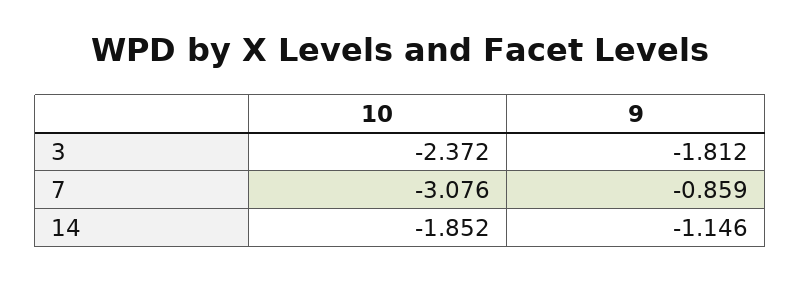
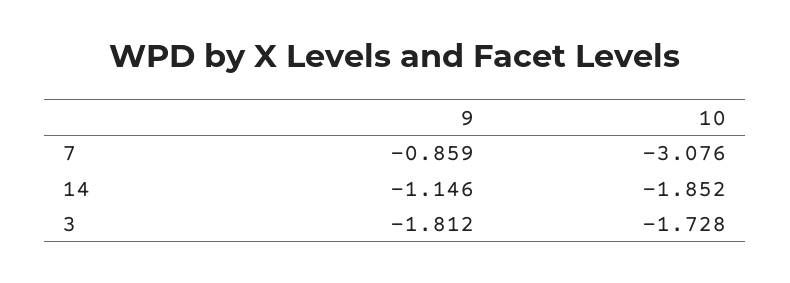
10, 3: -2.372 -> -1.728

